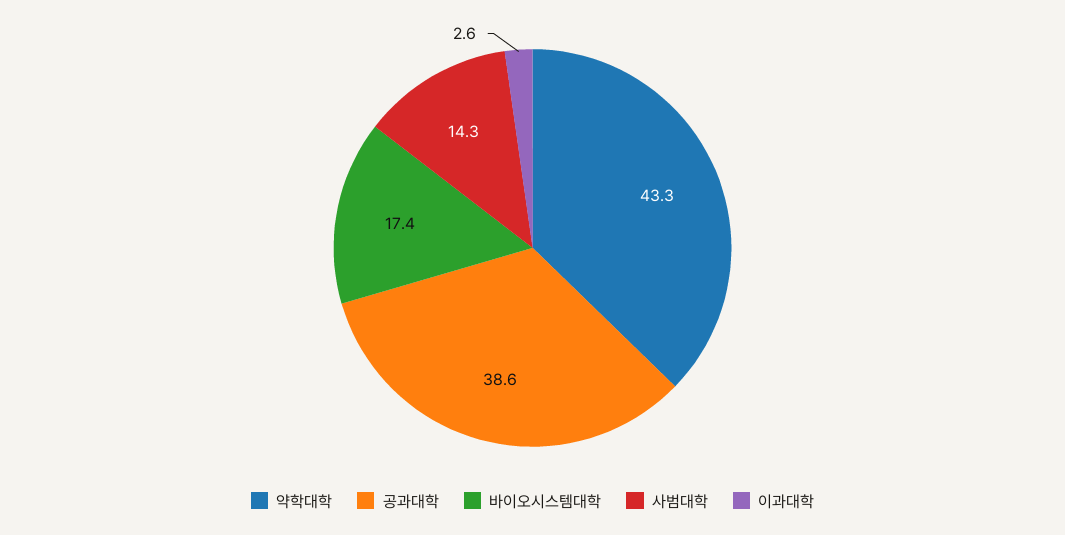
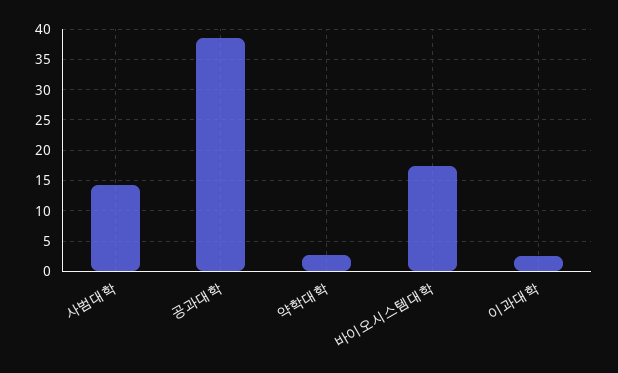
약학대학: 43.3 -> 3

